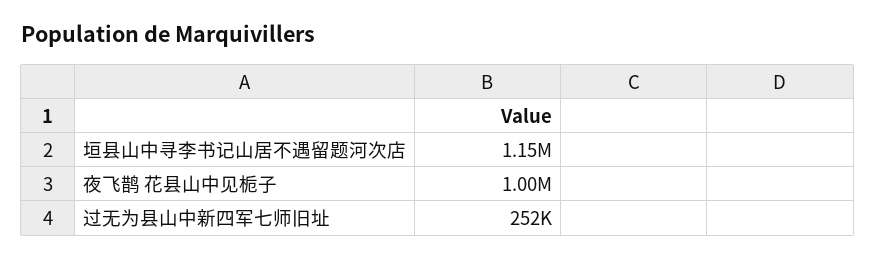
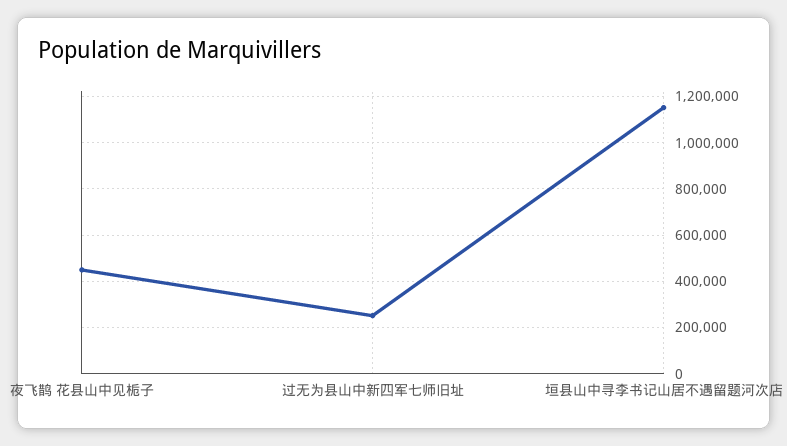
夜飞鹊 花县山中见栀子: 1000000 -> 450000

